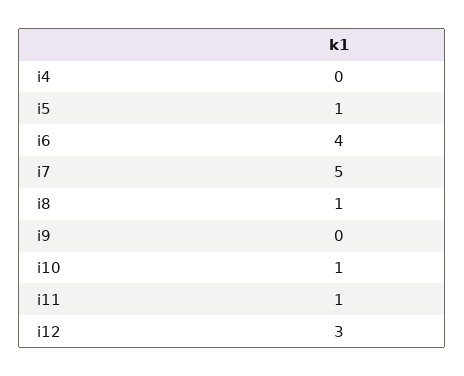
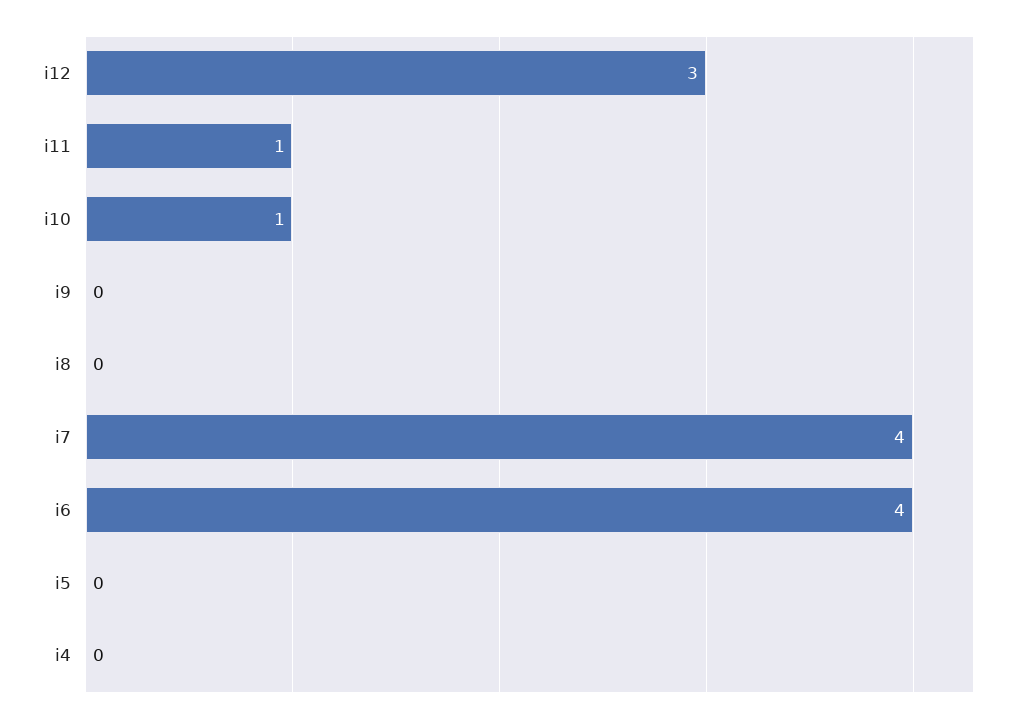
i5: 1 -> 0
i7: 5 -> 4
i8: 1 -> 0

